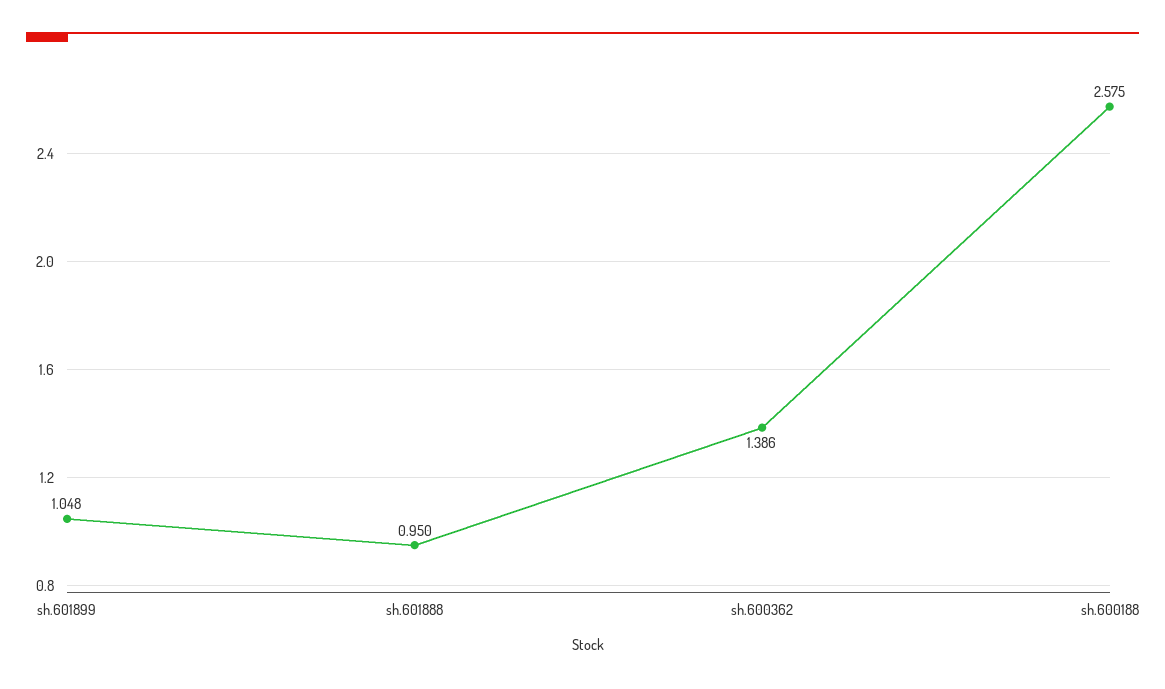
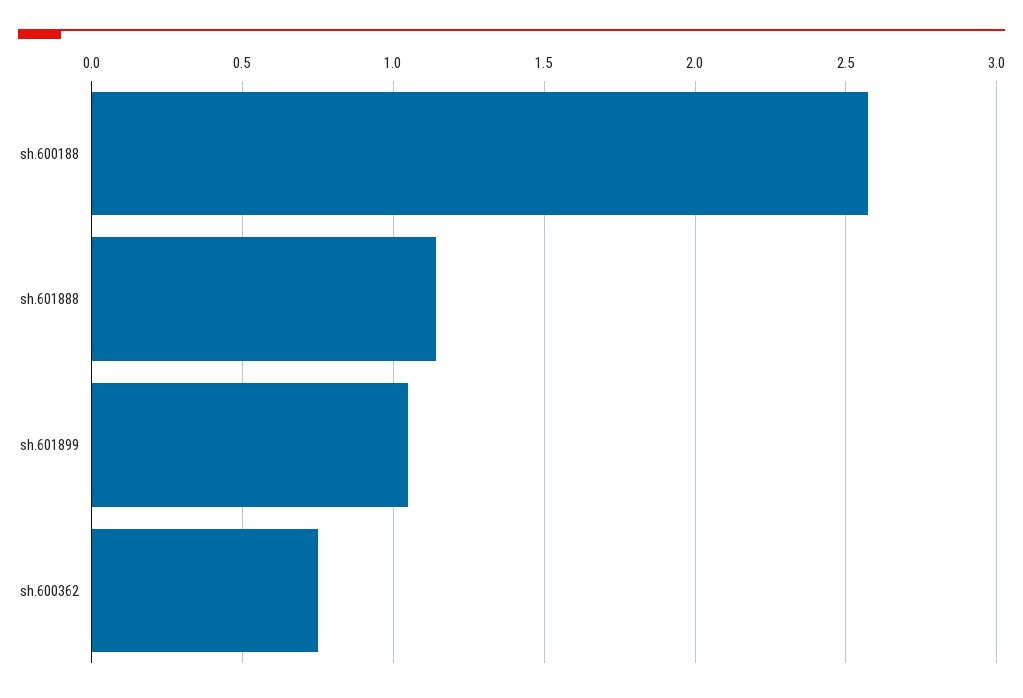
sh.601888: 0.95 -> 1.15
sh.600362: 1.386 -> 0.75

